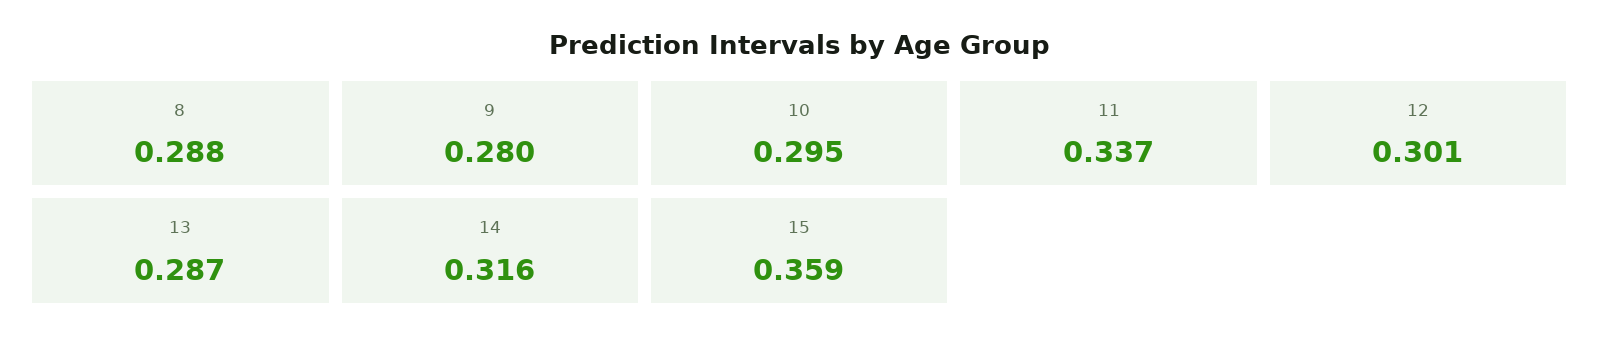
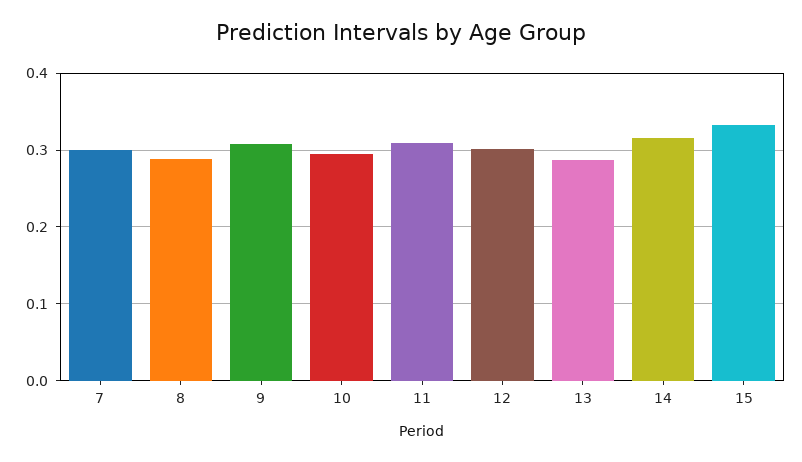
9: 0.28 -> 0.31
11: 0.337 -> 0.31
15: 0.359 -> 0.33
7: none -> 0.3

